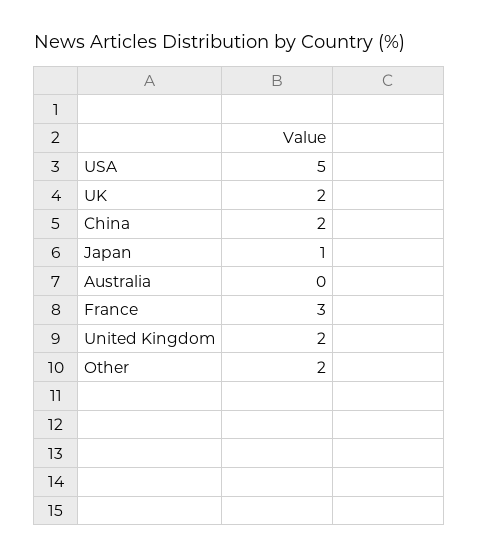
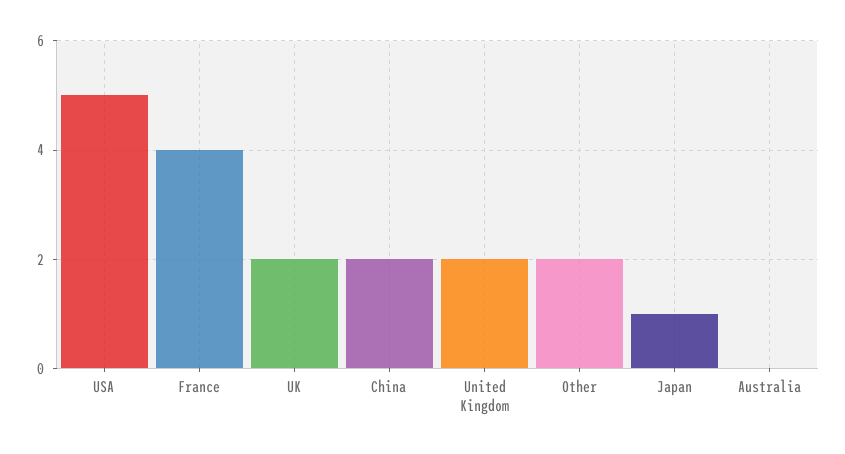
France: 3 -> 4

